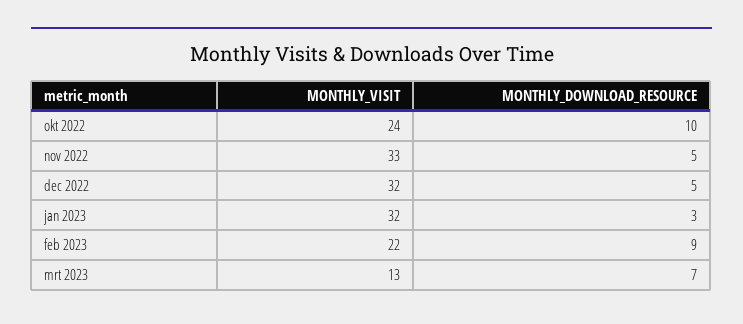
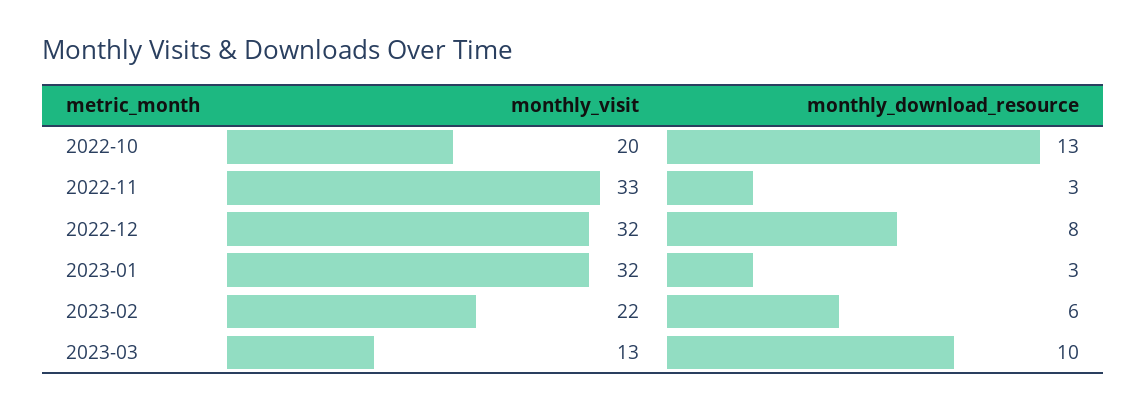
MONTHLY_VISIT, okt 2022: 24 -> 20
MONTHLY_DOWNLOAD_RESOURCE, okt 2022: 10 -> 13
MONTHLY_DOWNLOAD_RESOURCE, nov 2022: 5 -> 3
MONTHLY_DOWNLOAD_RESOURCE, dec 2022: 5 -> 8
MONTHLY_DOWNLOAD_RESOURCE, feb 2023: 9 -> 6
MONTHLY_DOWNLOAD_RESOURCE, mrt 2023: 7 -> 10

